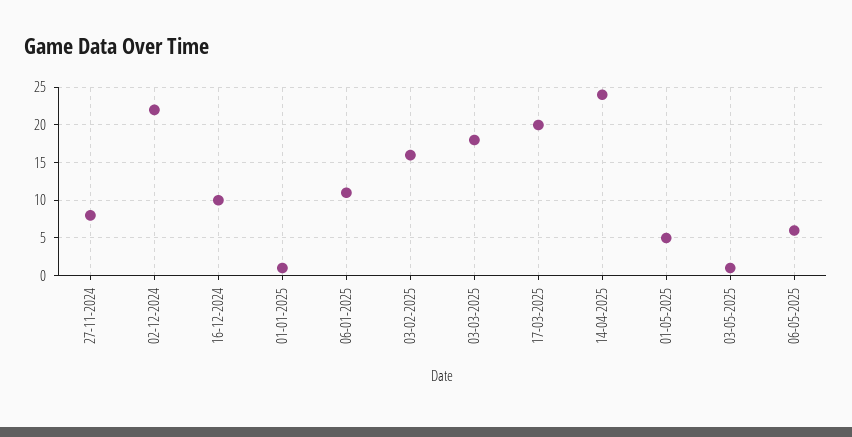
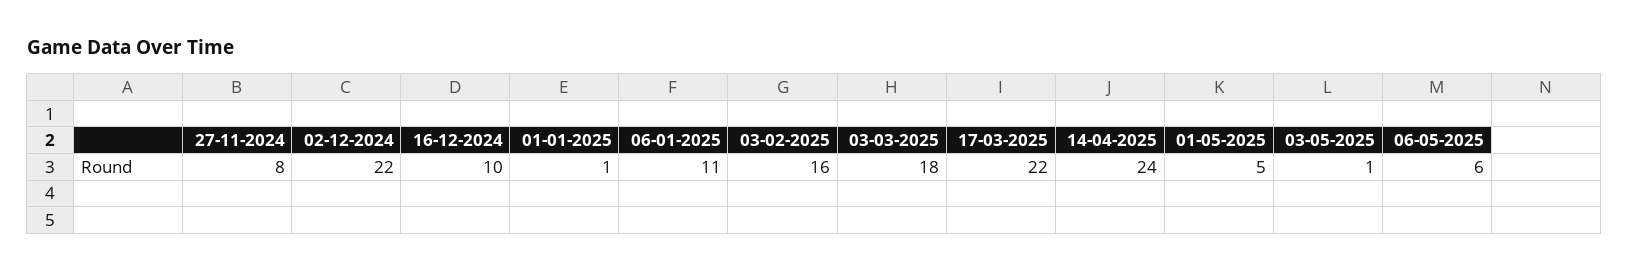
17-03-2025: 20 -> 22

